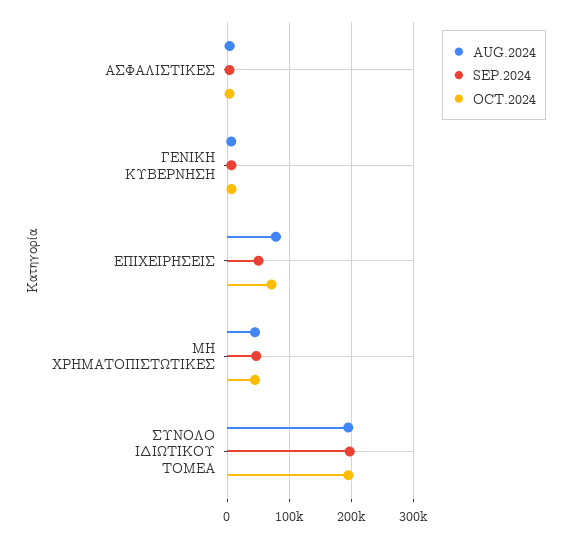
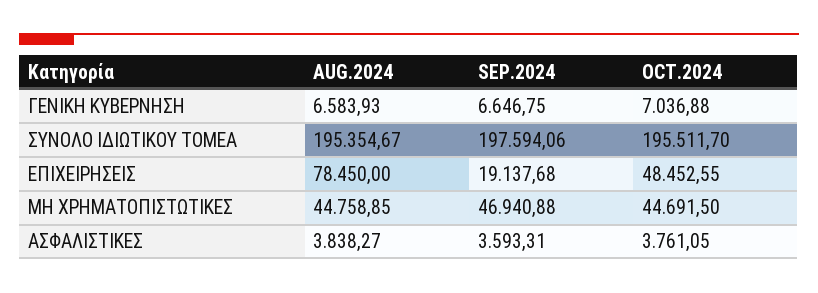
SEP.2024, ΕΠΙΧΕΙΡΗΣΕΙΣ: 50000 -> 19137.68
OCT.2024, ΕΠΙΧΕΙΡΗΣΕΙΣ: 70000 -> 48452.55

